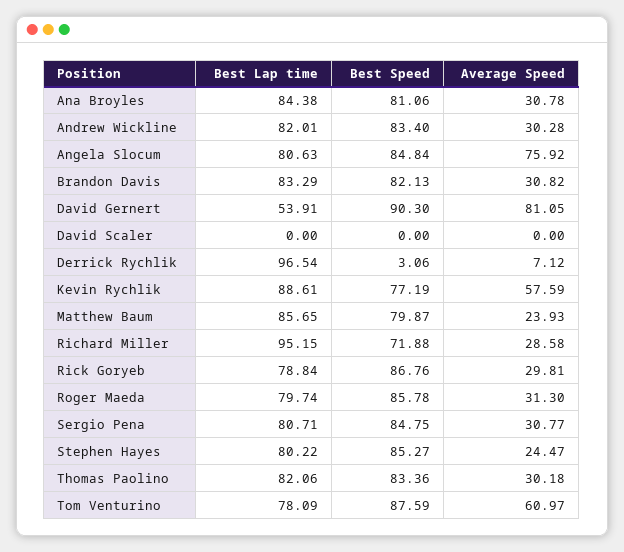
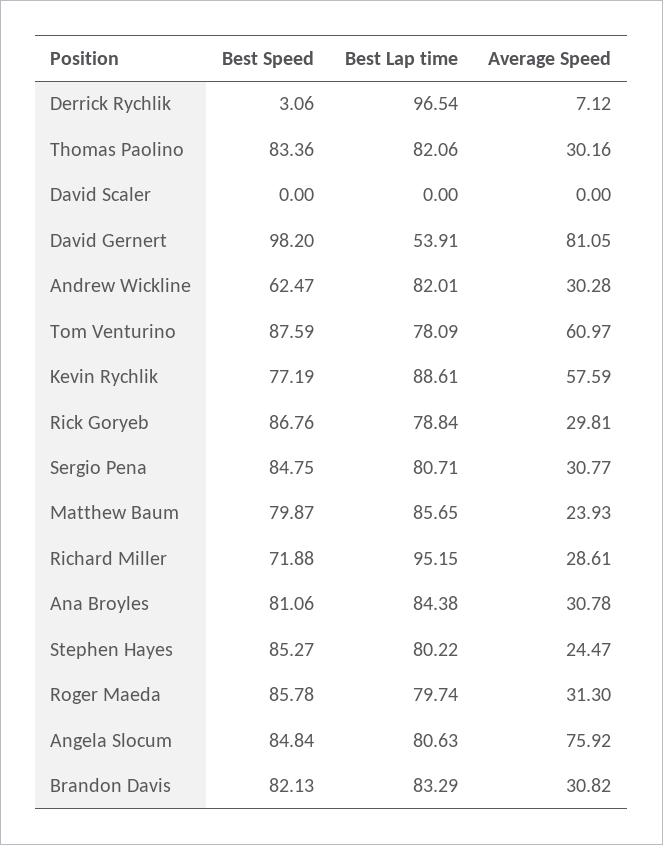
Best Speed, Andrew Wickline: 83.4 -> 62.47
Best Speed, David Gernert: 90.3 -> 98.2
Average Speed, Richard Miller: 28.58 -> 28.61
Average Speed, Thomas Paolino: 30.18 -> 30.16

